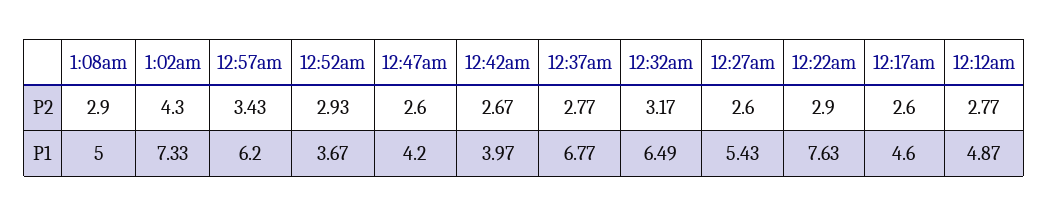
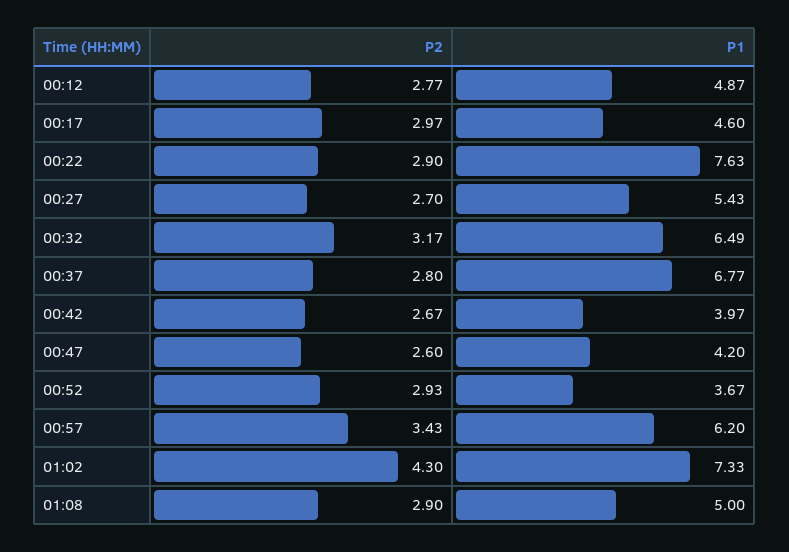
12:37am, P2: 2.77 -> 2.8
12:27am, P2: 2.6 -> 2.7
12:17am, P2: 2.6 -> 2.97

